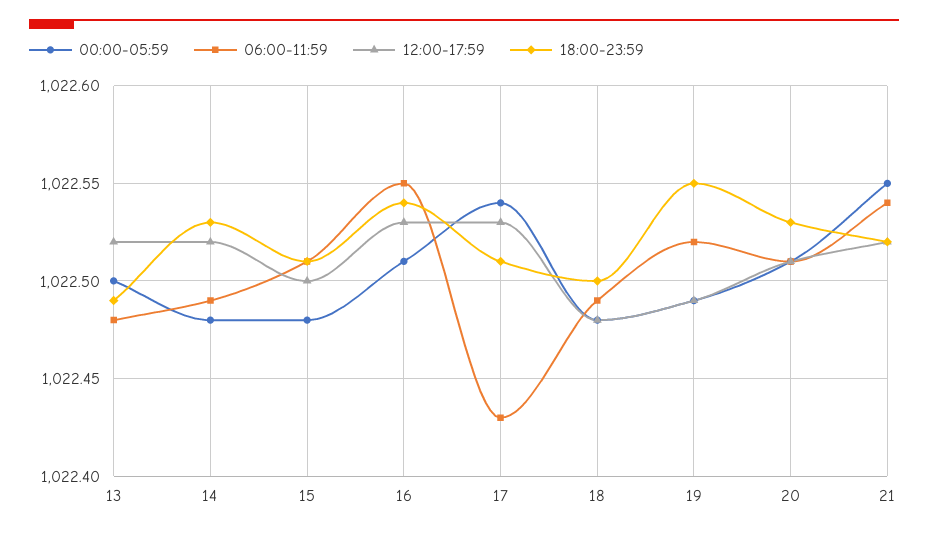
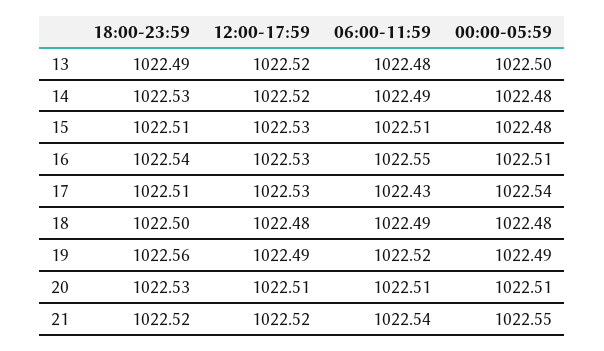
12:00-17:59, 15: 1022.5 -> 1022.53
18:00-23:59, 19: 1022.55 -> 1022.56

